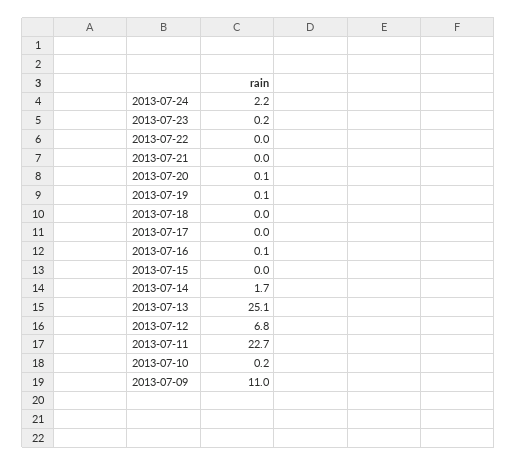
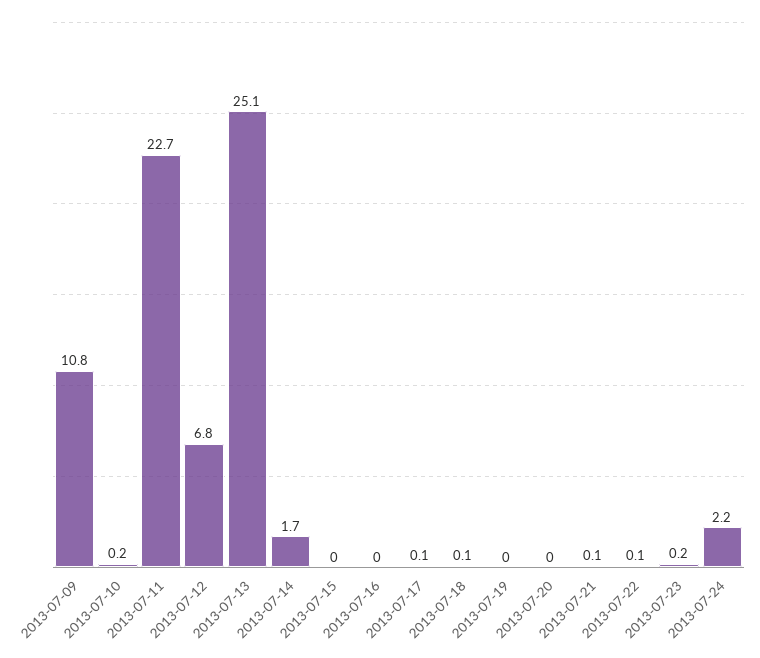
2013-07-22: 0 -> 0.1
2013-07-21: 0 -> 0.1
2013-07-20: 0.1 -> 0
2013-07-19: 0.1 -> 0
2013-07-18: 0 -> 0.1
2013-07-17: 0 -> 0.1
2013-07-16: 0.1 -> 0
2013-07-09: 11 -> 10.8

